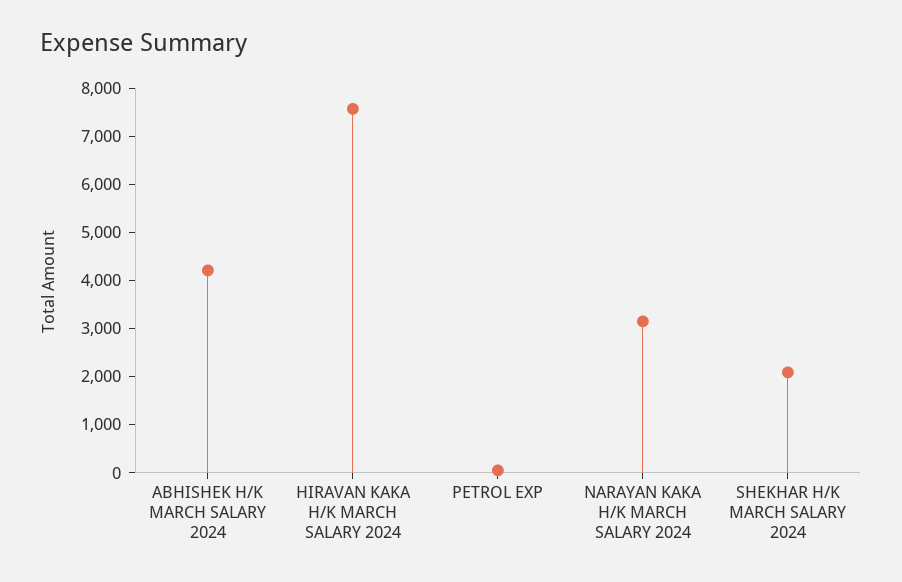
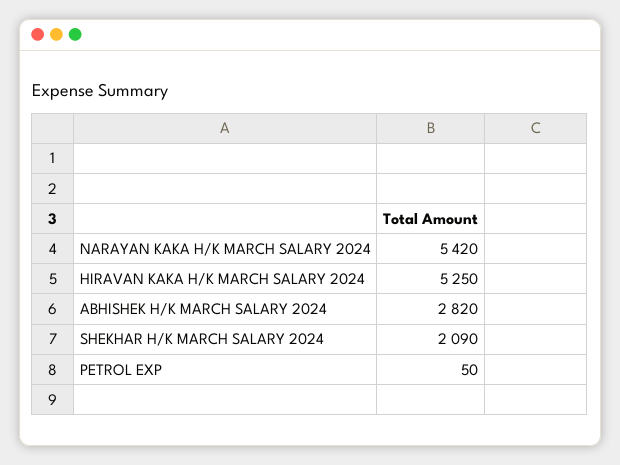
ABHISHEK H/K MARCH SALARY 2024: 4200 -> 2820
HIRAVAN KAKA H/K MARCH SALARY 2024: 7600 -> 5250
NARAYAN KAKA H/K MARCH SALARY 2024: 3200 -> 5420

